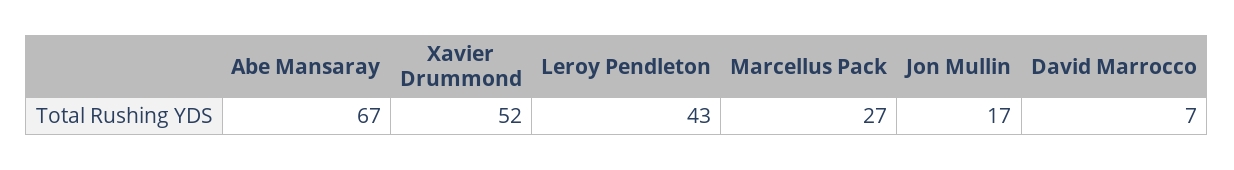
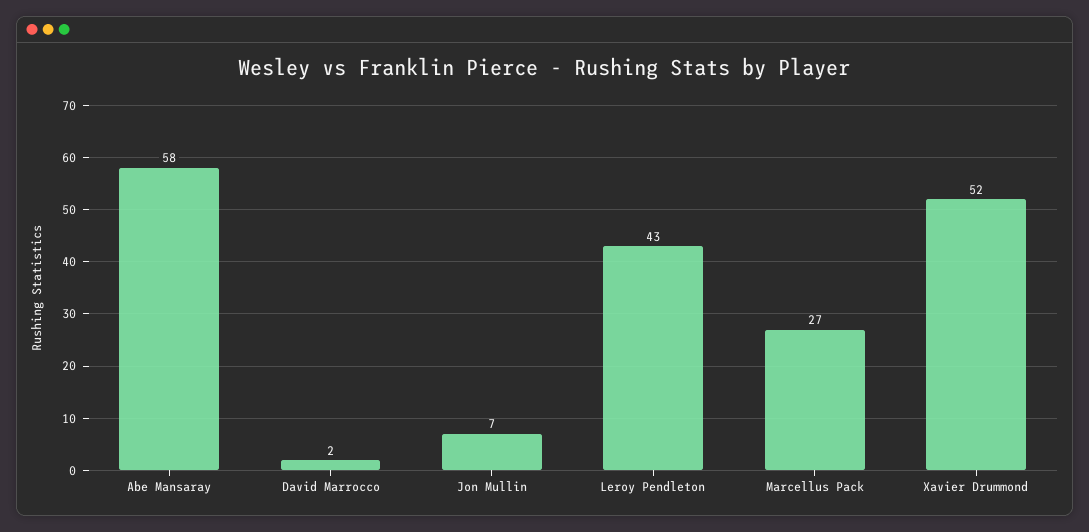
Abe Mansaray: 67 -> 58
Jon Mullin: 17 -> 7
David Marrocco: 7 -> 2

